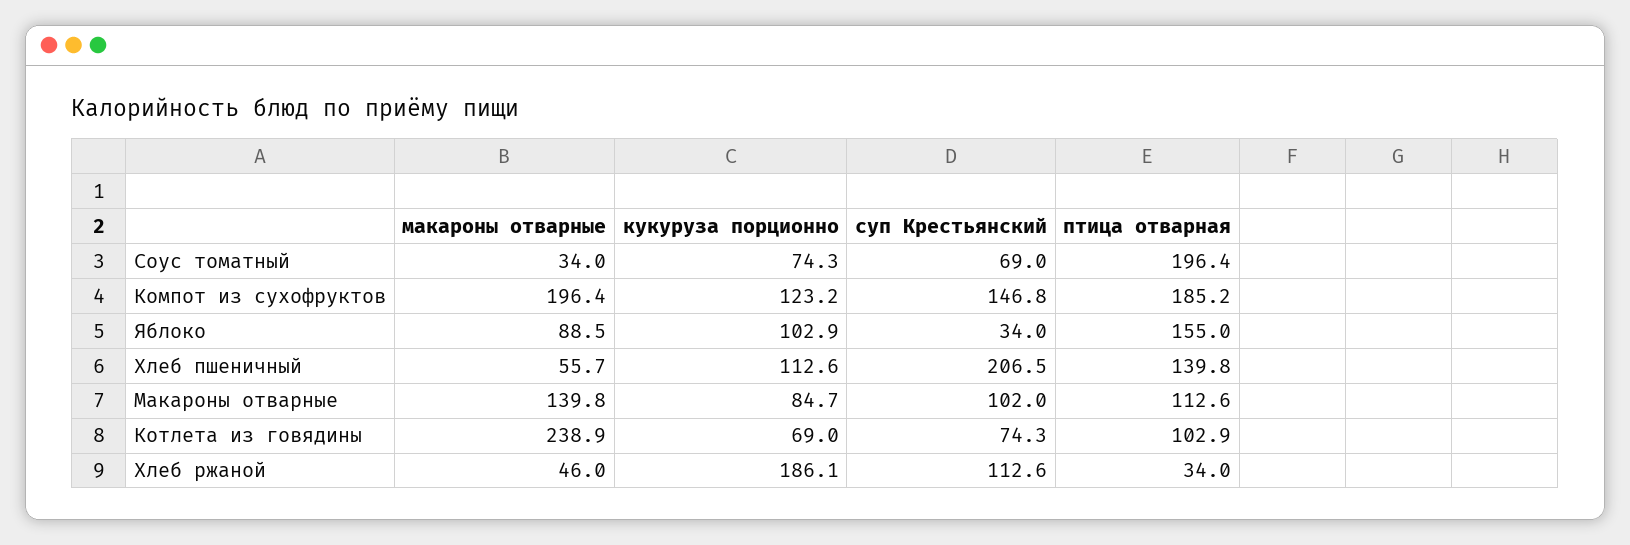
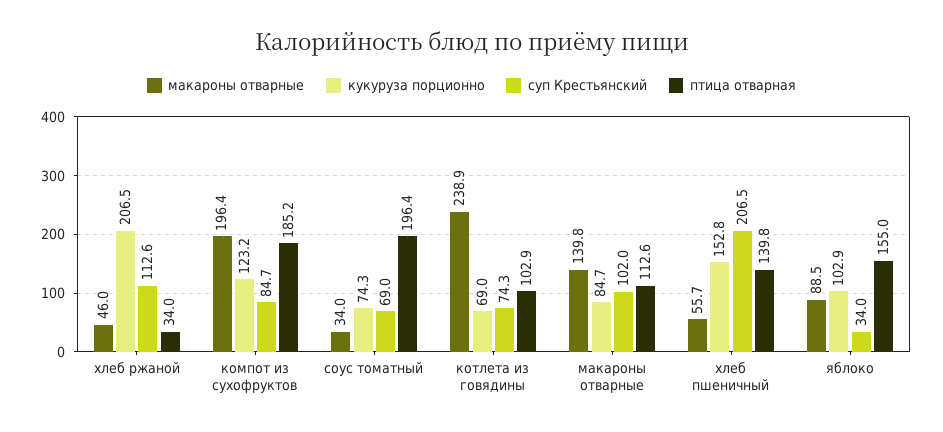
суп Крестьянский, Компот из сухофруктов: 146.8 -> 84.7
кукуруза порционно, Хлеб пшеничный: 112.6 -> 152.8
кукуруза порционно, Хлеб ржаной: 186.1 -> 206.5

